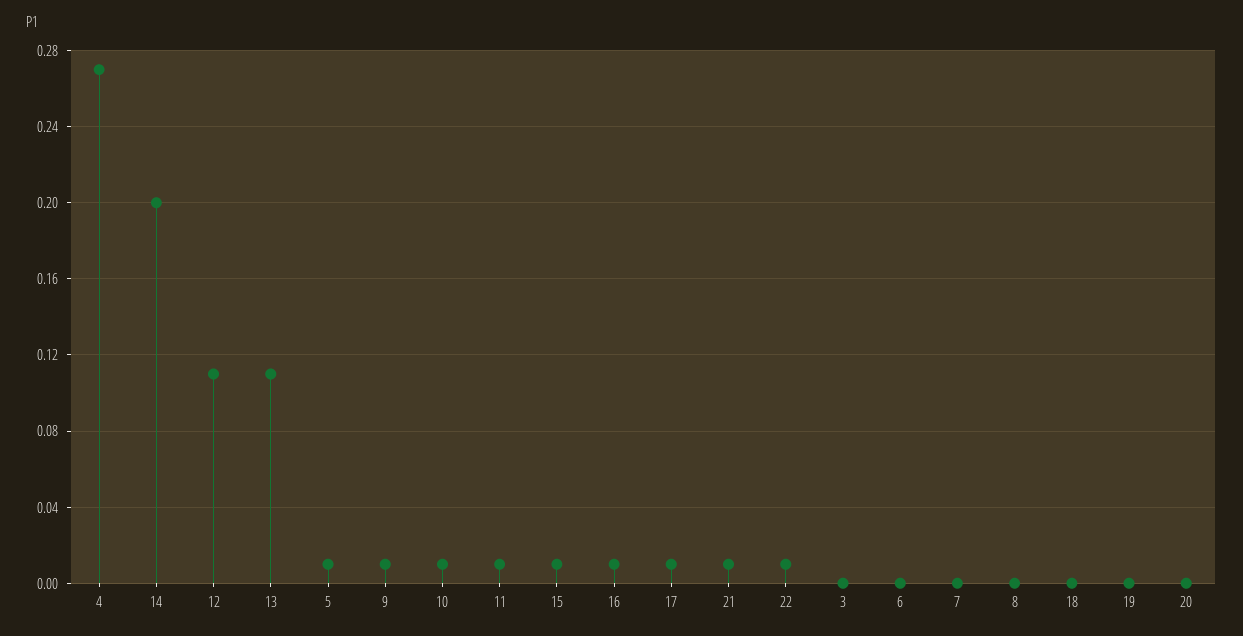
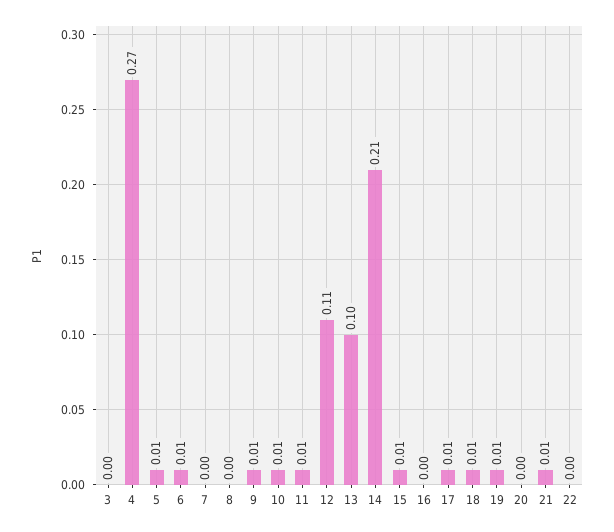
14: 0.2 -> 0.21
13: 0.11 -> 0.1
16: 0.01 -> 0
22: 0.01 -> 0
6: 0 -> 0.01
18: 0 -> 0.01
19: 0 -> 0.01

